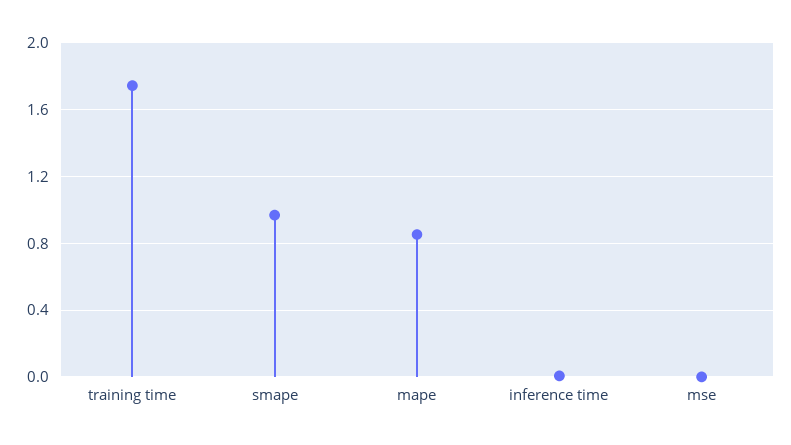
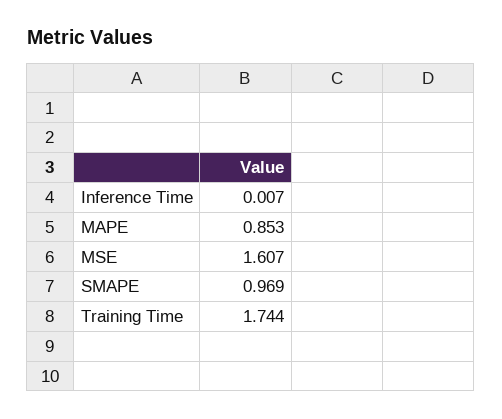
mse: 0 -> 1.607

